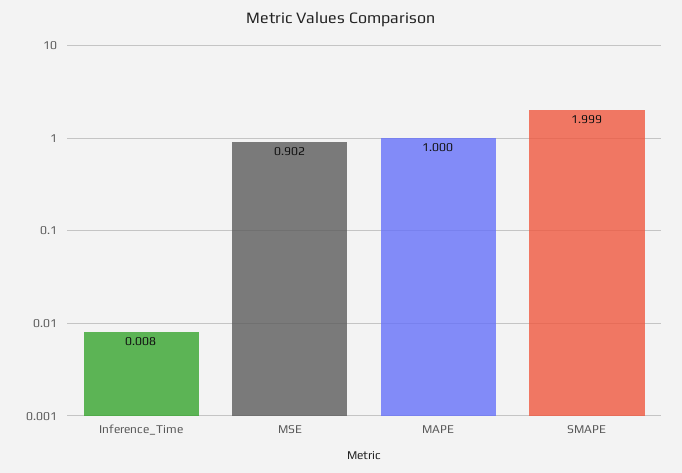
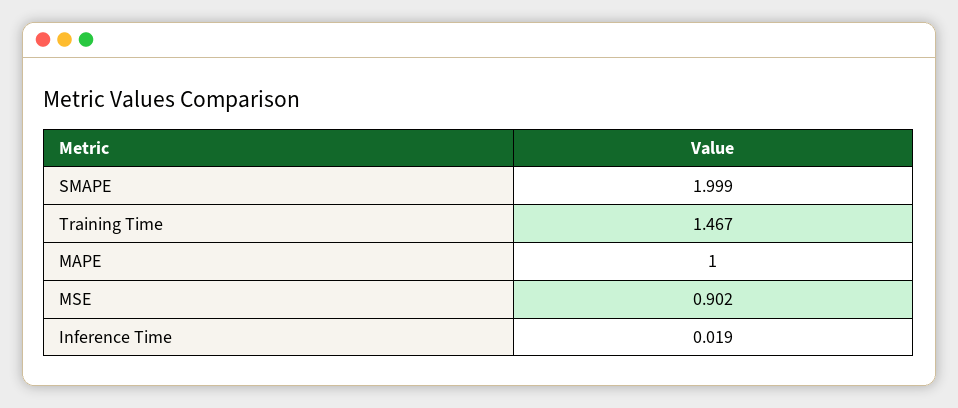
Inference_Time: 0.008 -> 0.019
Training Time: none -> 1.467

